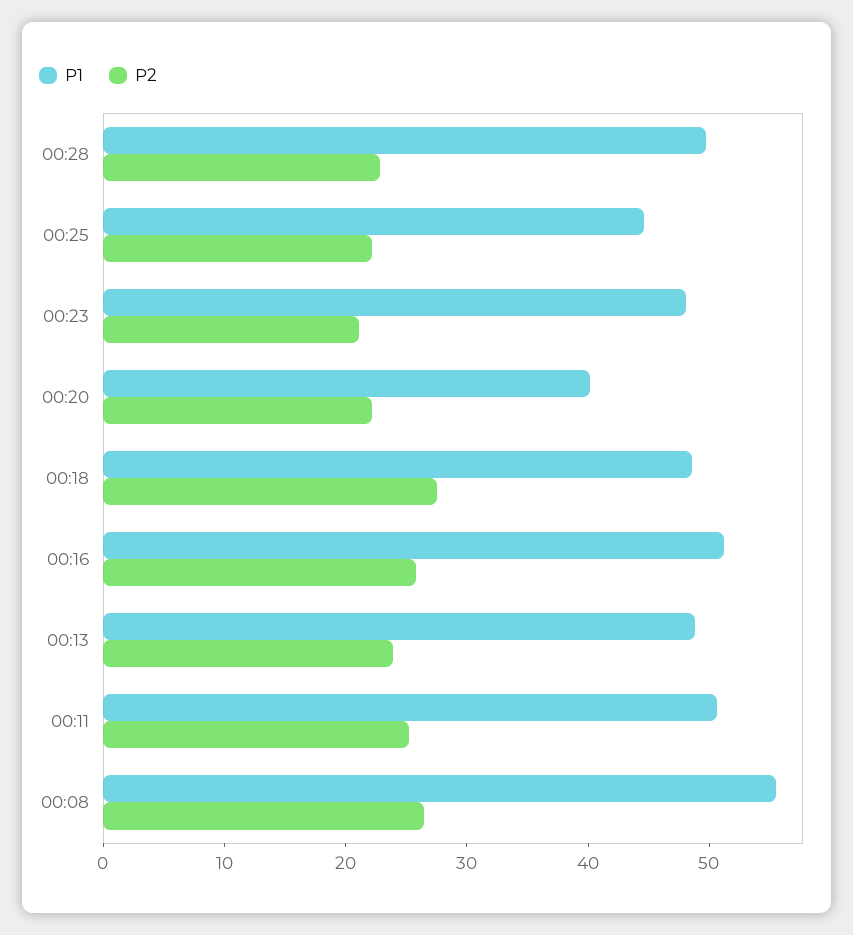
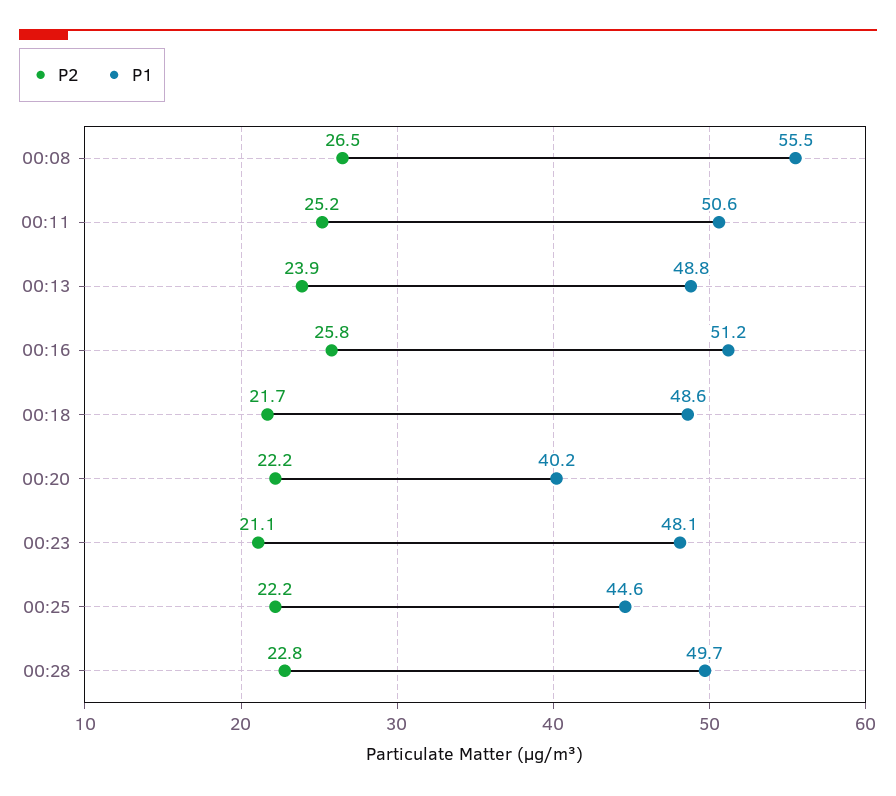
P2, 00:18: 28 -> 21.7

